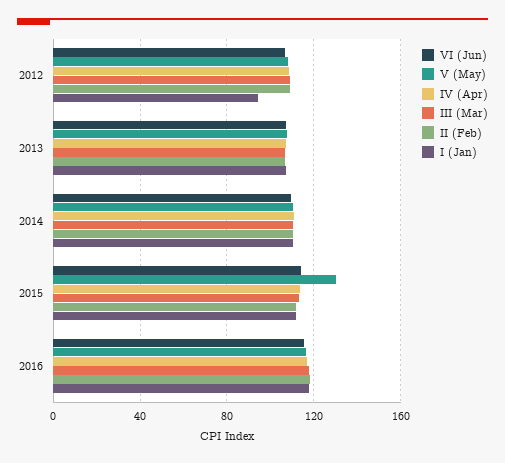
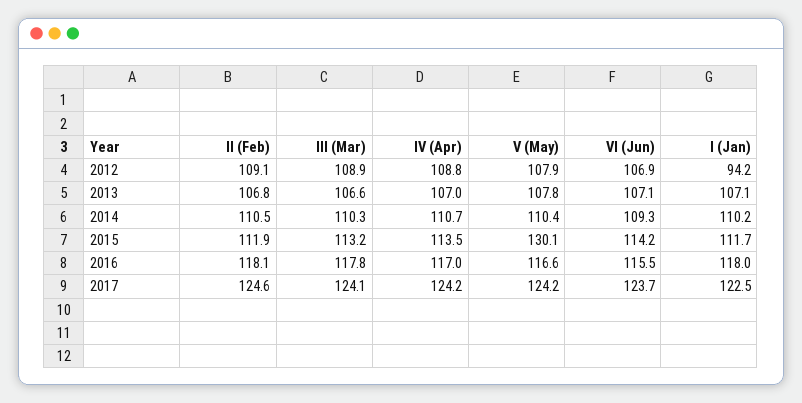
II (Feb), 2017: none -> 124.6
III (Mar), 2017: none -> 124.1
IV (Apr), 2017: none -> 124.2
V (May), 2017: none -> 124.2
VI (Jun), 2017: none -> 123.7
I (Jan), 2017: none -> 122.5

